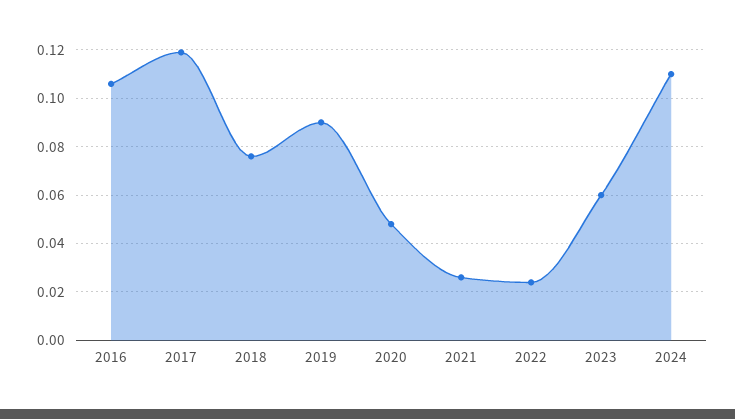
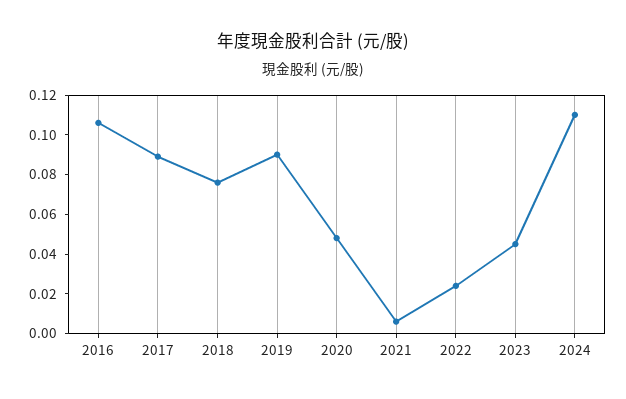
2017: 0.12 -> 0.09
2021: 0.025 -> 0.005
2023: 0.06 -> 0.045

